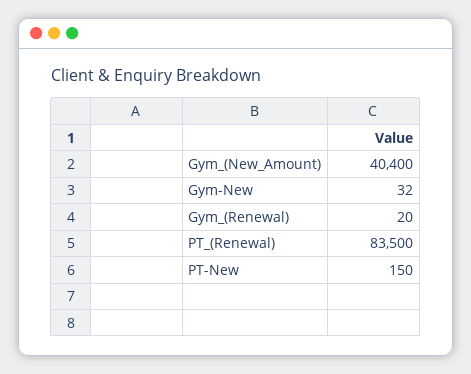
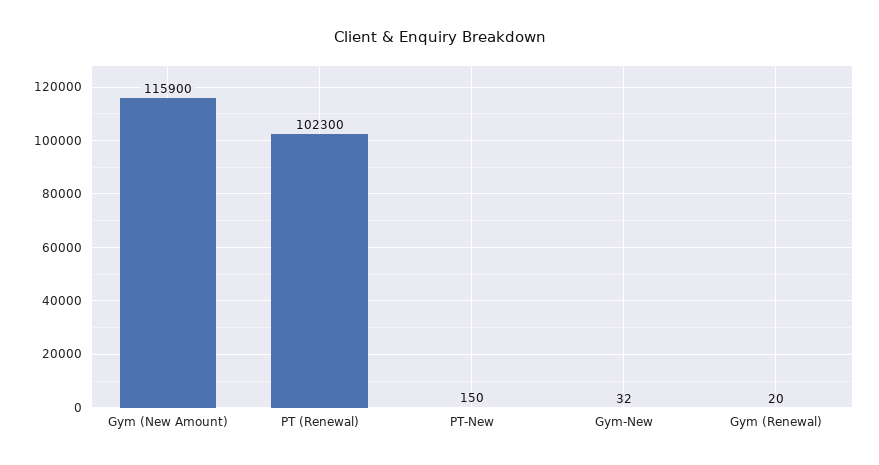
Gym_(New_Amount): 40400 -> 115900
PT_(Renewal): 83500 -> 102300

